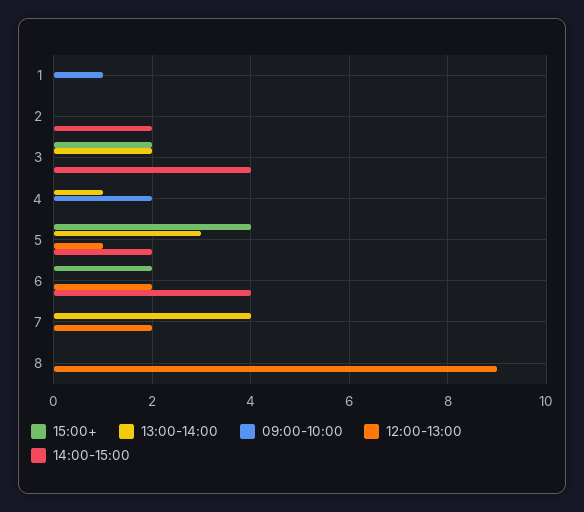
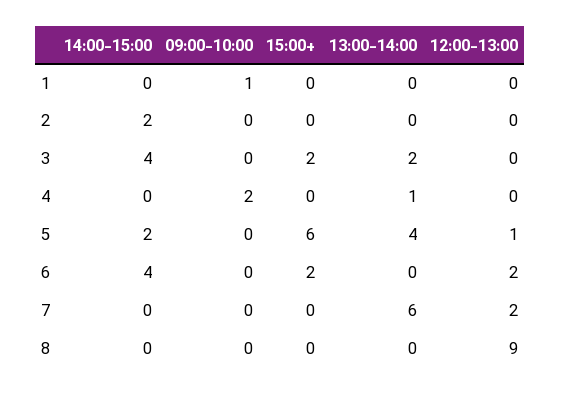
15:00+, 5: 4 -> 6
13:00-14:00, 5: 3 -> 4
13:00-14:00, 7: 4 -> 6

